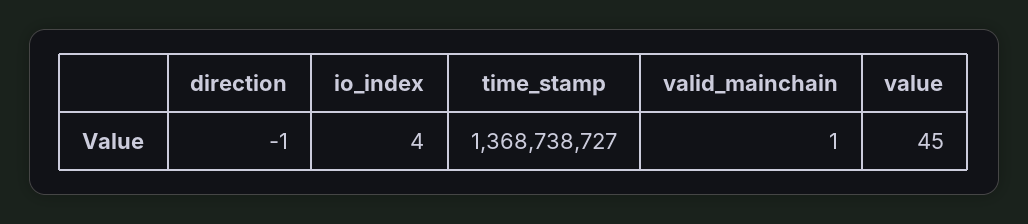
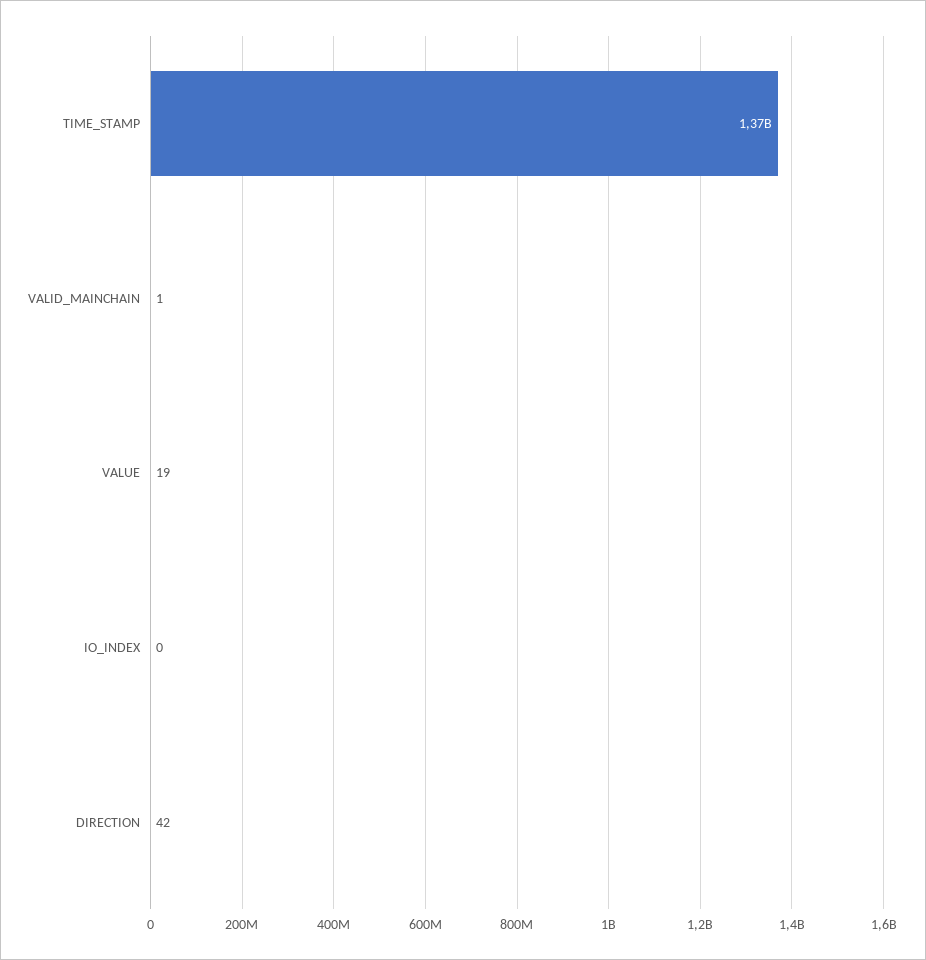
direction: -1 -> 42
io_index: 4 -> 0
value: 45 -> 19

